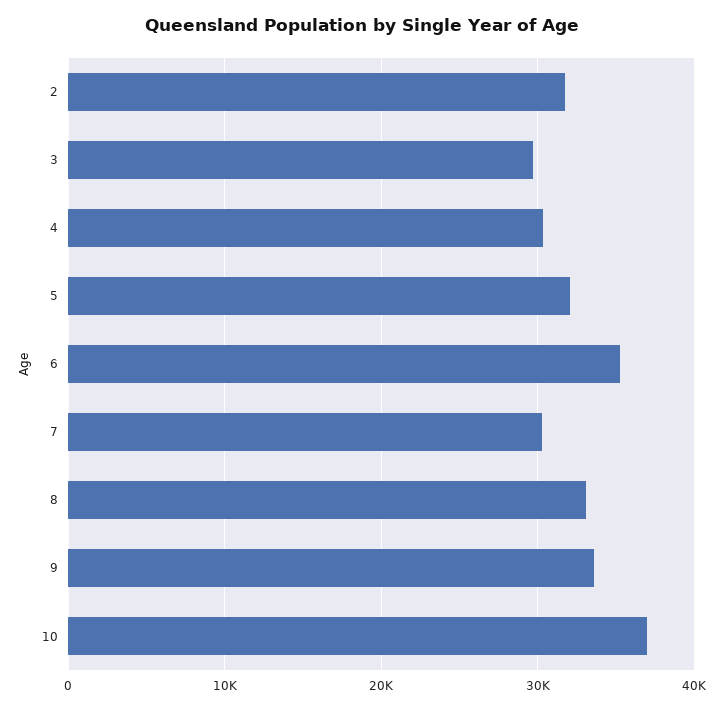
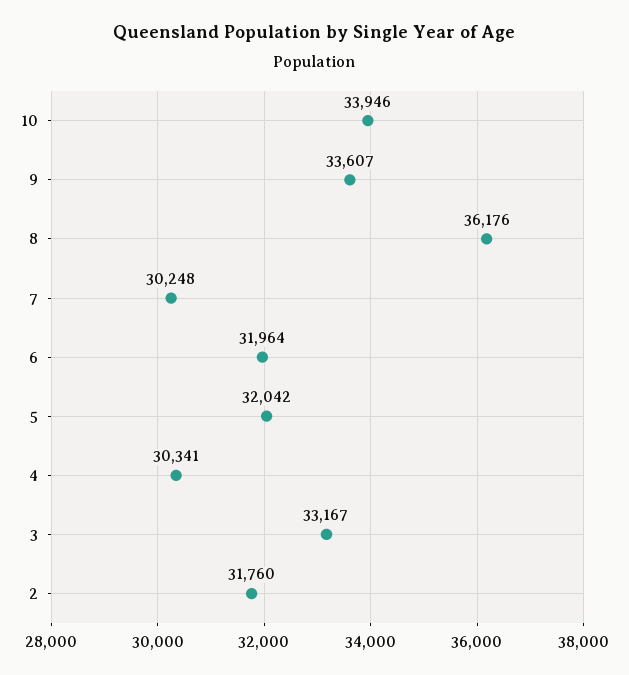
3: 30000 -> 33167
6: 35000 -> 31964
8: 33000 -> 36176
10: 37000 -> 33946

